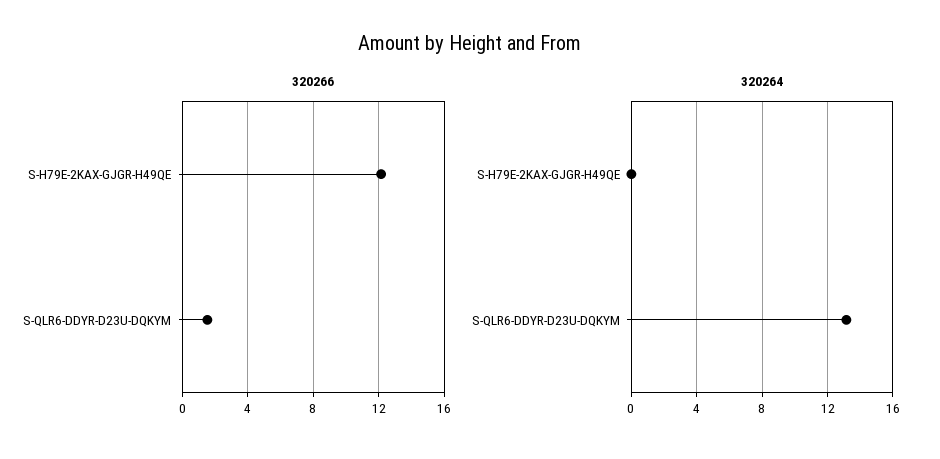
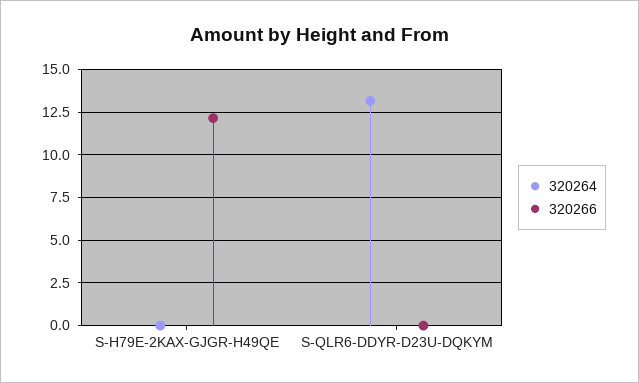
320266, S-QLR6-DDYR-D23U-DQKYM: 1.5 -> 0

